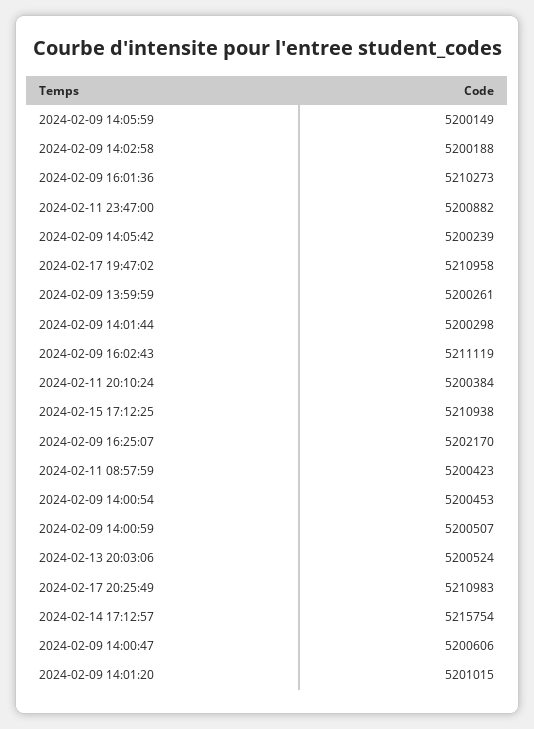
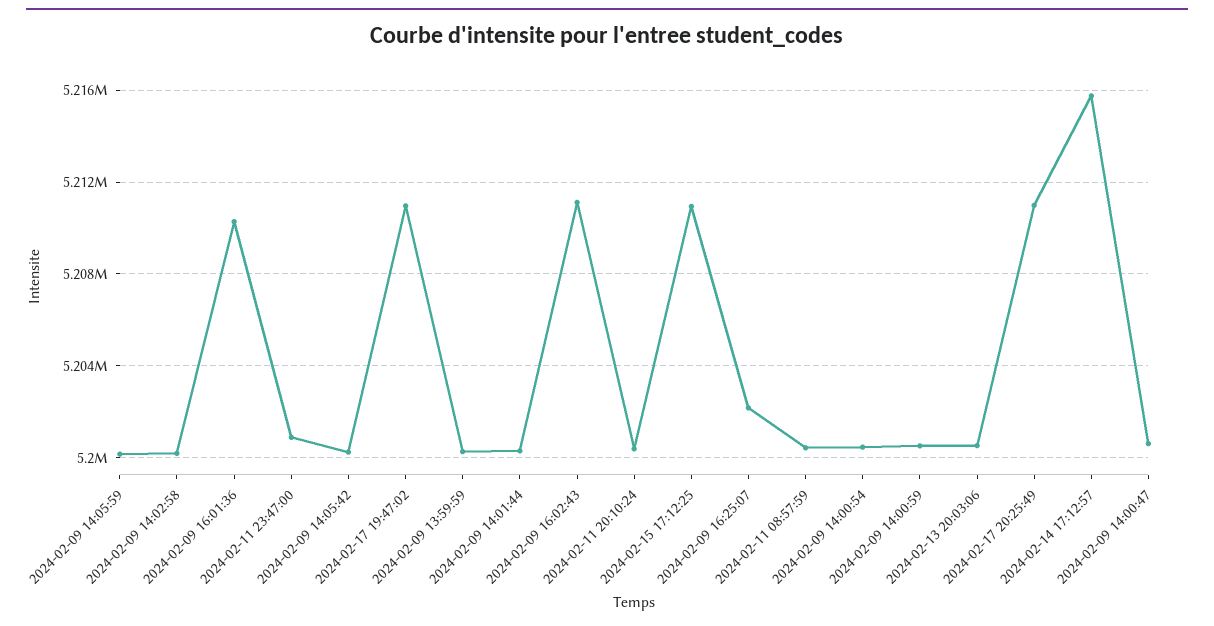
2024-02-09 14:01:20: 5201015 -> none

